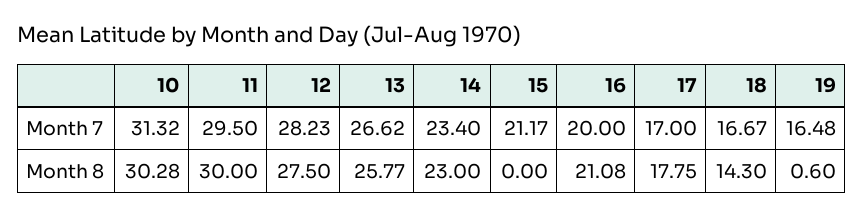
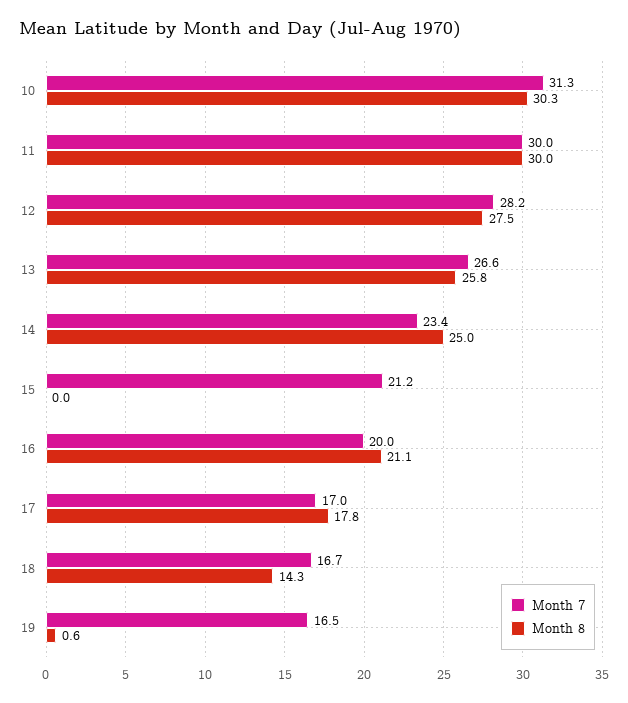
Month 7, 11: 29.5 -> 30
Month 8, 14: 23 -> 25

